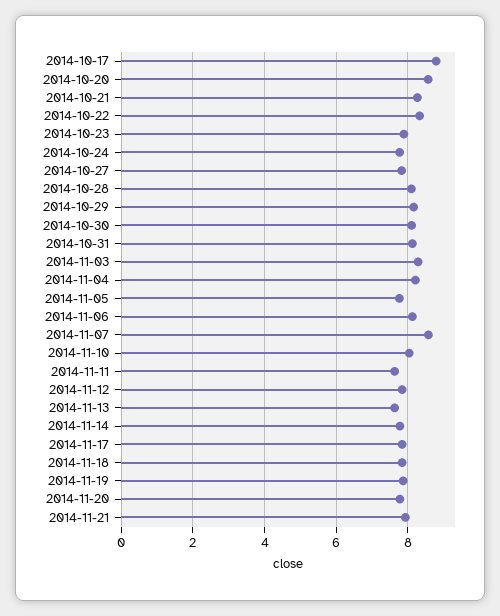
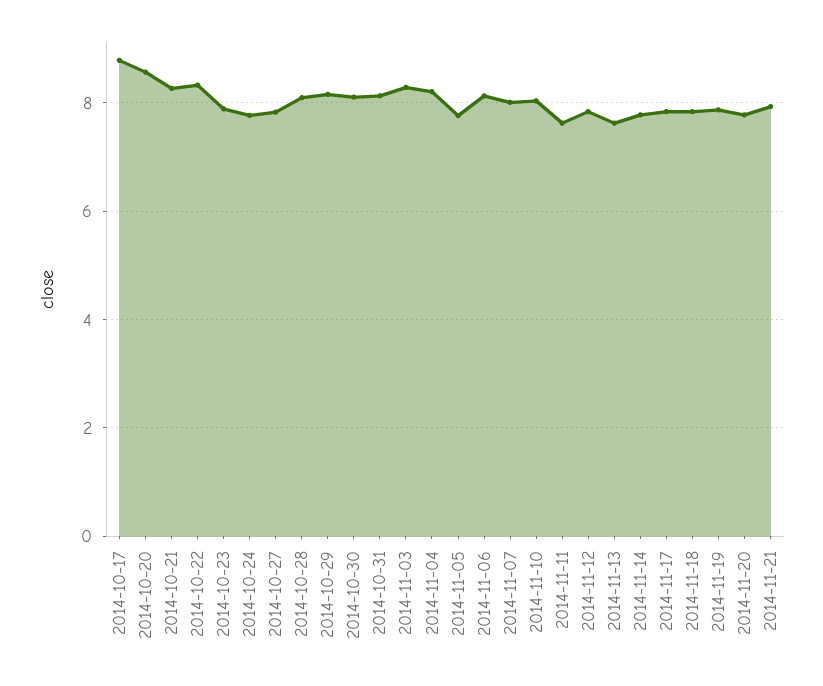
2014-11-07: 8.6 -> 8

